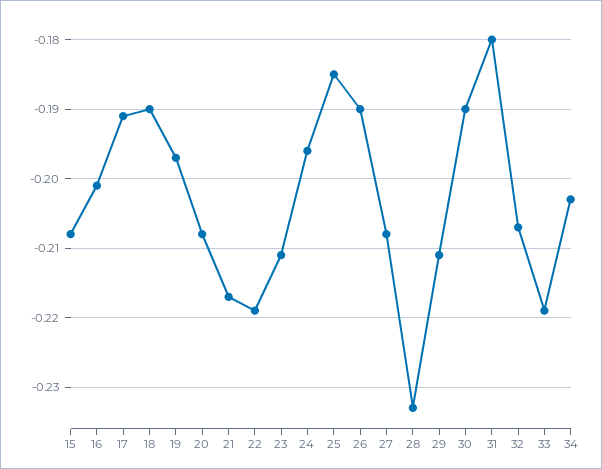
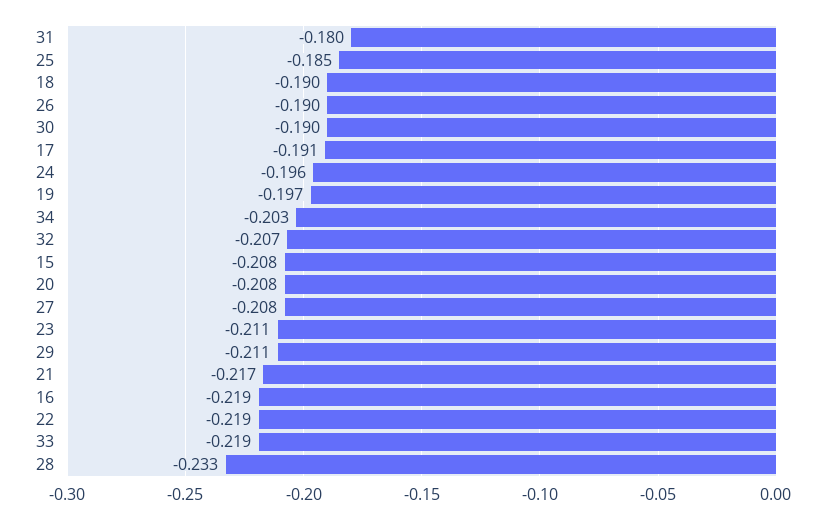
16: -0.201 -> -0.219

